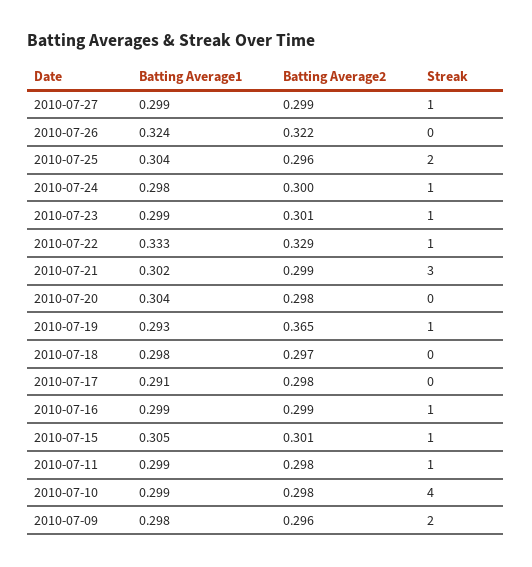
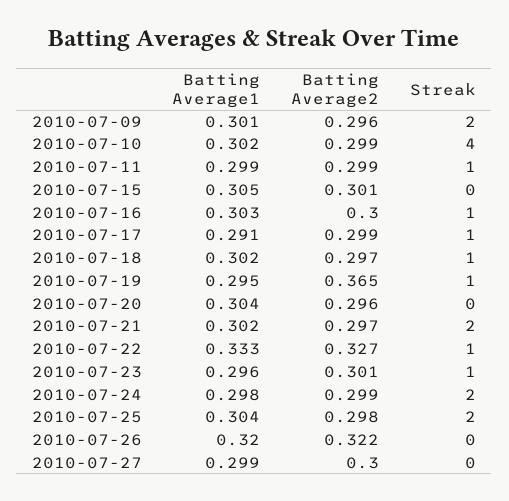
Batting Average2, 2010-07-27: 0.299 -> 0.3
Streak, 2010-07-27: 1 -> 0
Batting Average1, 2010-07-26: 0.324 -> 0.32
Batting Average2, 2010-07-25: 0.296 -> 0.298
Batting Average2, 2010-07-24: 0.3 -> 0.299
Streak, 2010-07-24: 1 -> 2
Batting Average1, 2010-07-23: 0.299 -> 0.296
Batting Average2, 2010-07-22: 0.329 -> 0.327
Batting Average2, 2010-07-21: 0.299 -> 0.297
Streak, 2010-07-21: 3 -> 2
Batting Average2, 2010-07-20: 0.298 -> 0.296
Batting Average1, 2010-07-19: 0.293 -> 0.295
Batting Average1, 2010-07-18: 0.298 -> 0.302
Streak, 2010-07-18: 0 -> 1
Batting Average2, 2010-07-17: 0.298 -> 0.299
Streak, 2010-07-17: 0 -> 1
Batting Average1, 2010-07-16: 0.299 -> 0.303
Batting Average2, 2010-07-16: 0.299 -> 0.3
Streak, 2010-07-15: 1 -> 0
Batting Average2, 2010-07-11: 0.298 -> 0.299
Batting Average1, 2010-07-10: 0.299 -> 0.302
Batting Average2, 2010-07-10: 0.298 -> 0.299
Batting Average1, 2010-07-09: 0.298 -> 0.301

